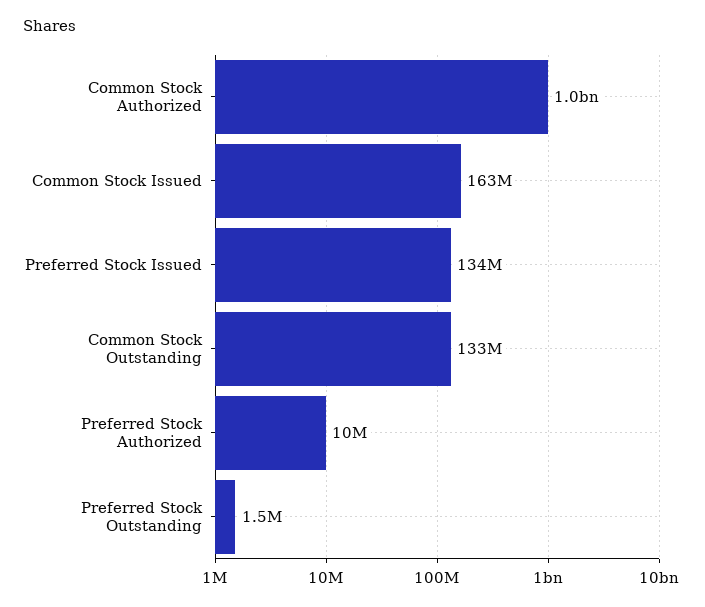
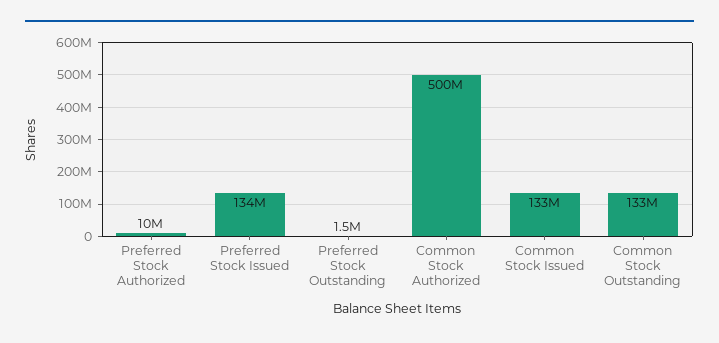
Common Stock Authorized: 1000000000 -> 500000000
Common Stock Issued: 163000000 -> 133000000

